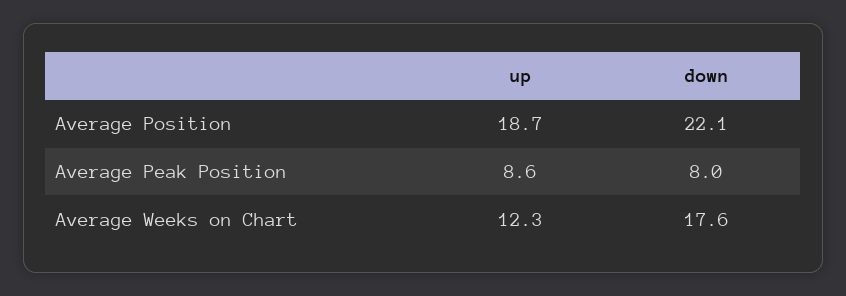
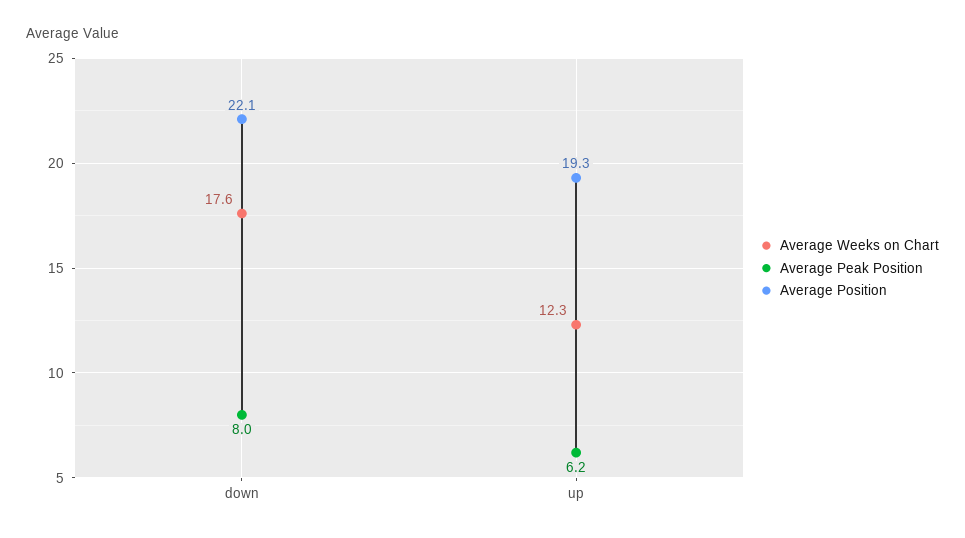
Average Position, up: 18.7 -> 19.3
Average Peak Position, up: 8.6 -> 6.2

